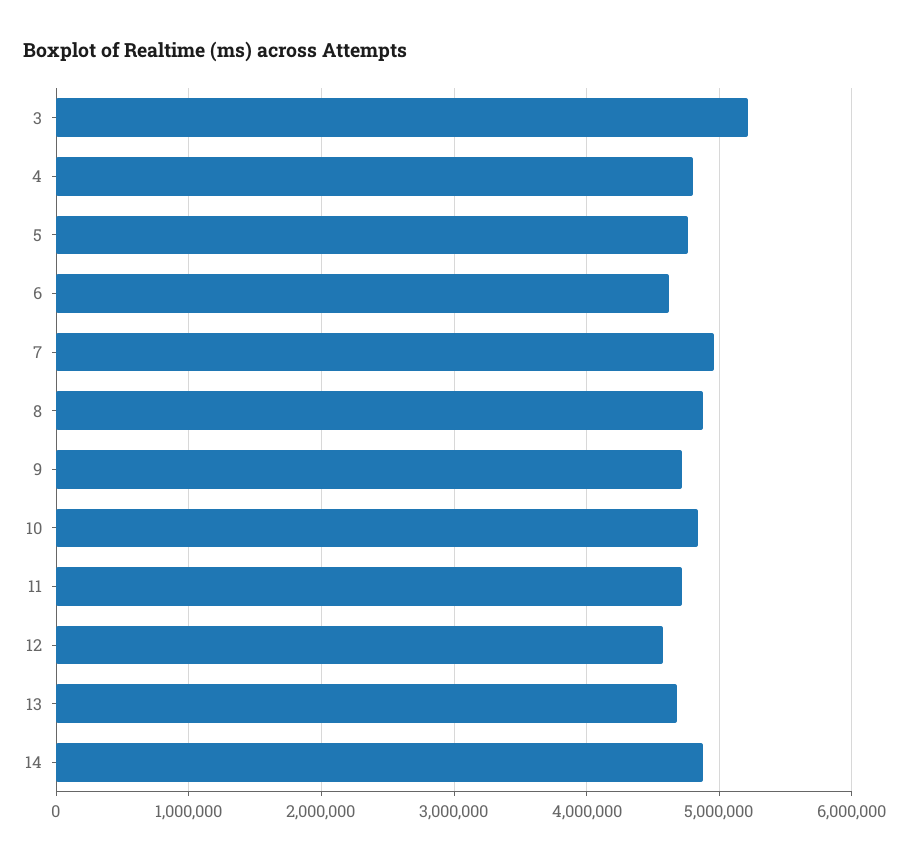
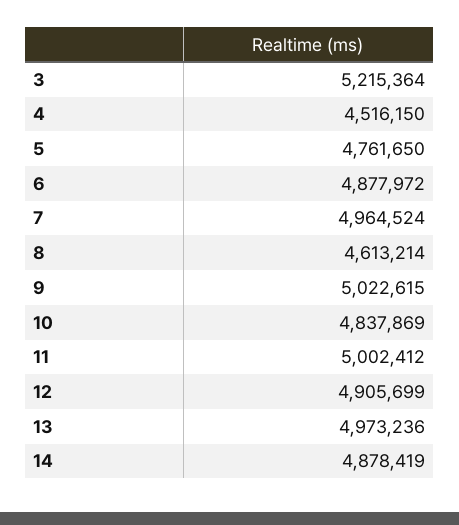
4: 4800000 -> 4516150
6: 4600000 -> 4877972
8: 4900000 -> 4613214
9: 4700000 -> 5022615
11: 4700000 -> 5002412
12: 4600000 -> 4905699
13: 4700000 -> 4973236

